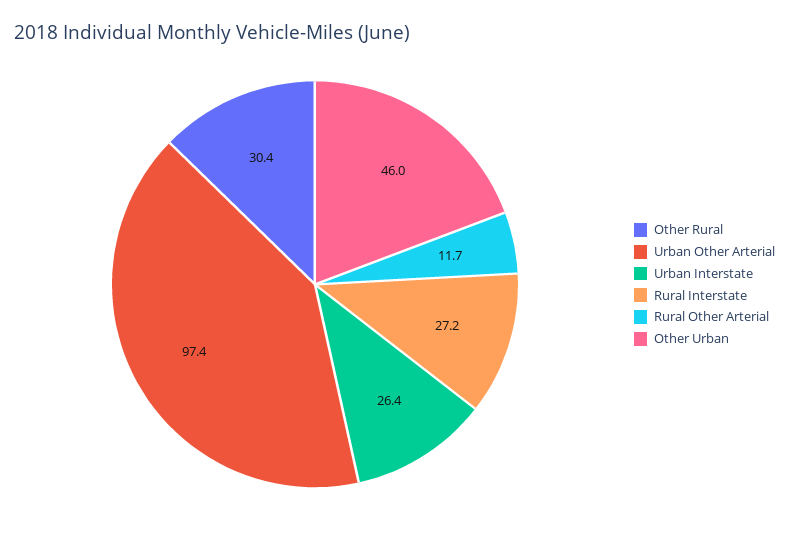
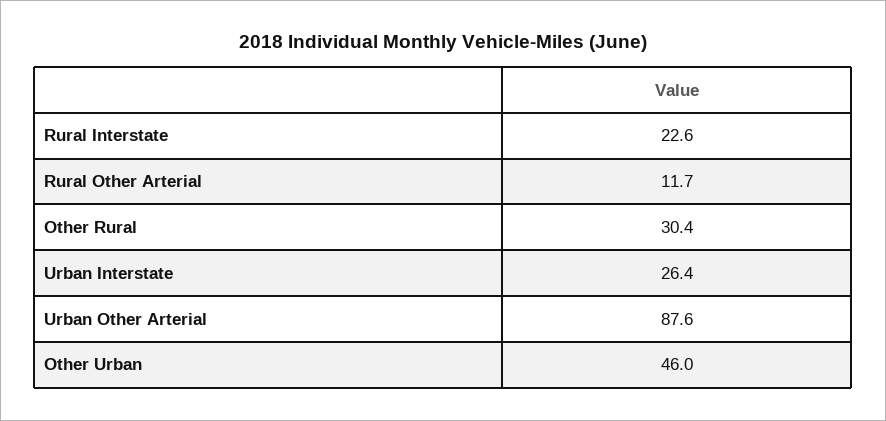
Urban Other Arterial: 97.4 -> 87.6
Rural Interstate: 27.2 -> 22.6

